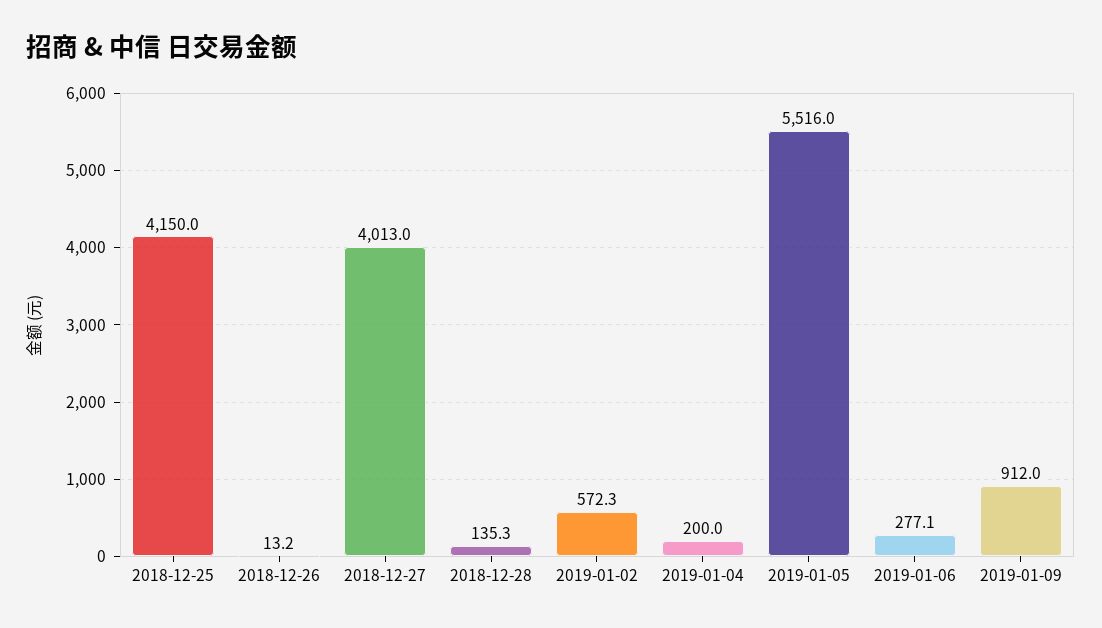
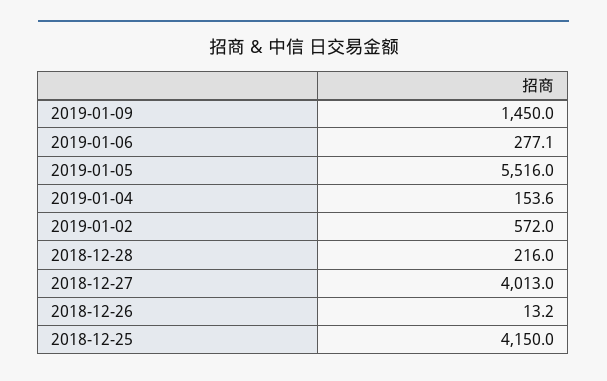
2018-12-28: 135.3 -> 216
2019-01-02: 572.3 -> 572
2019-01-04: 200 -> 153.6
2019-01-09: 912 -> 1450

